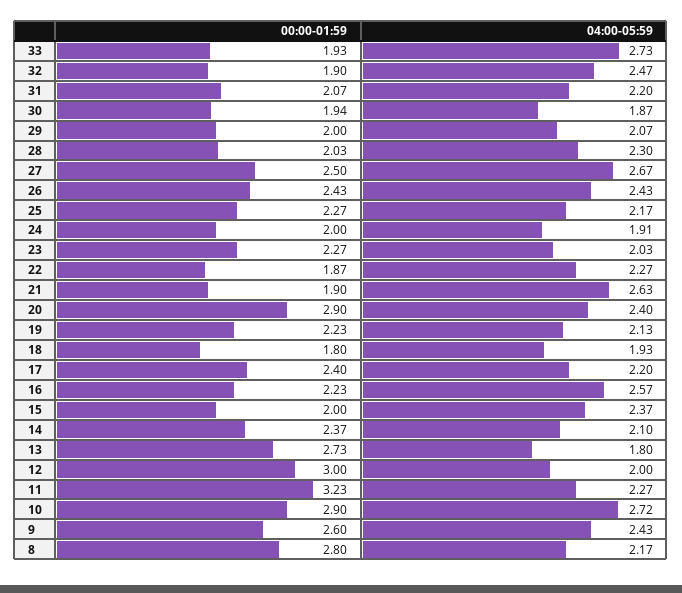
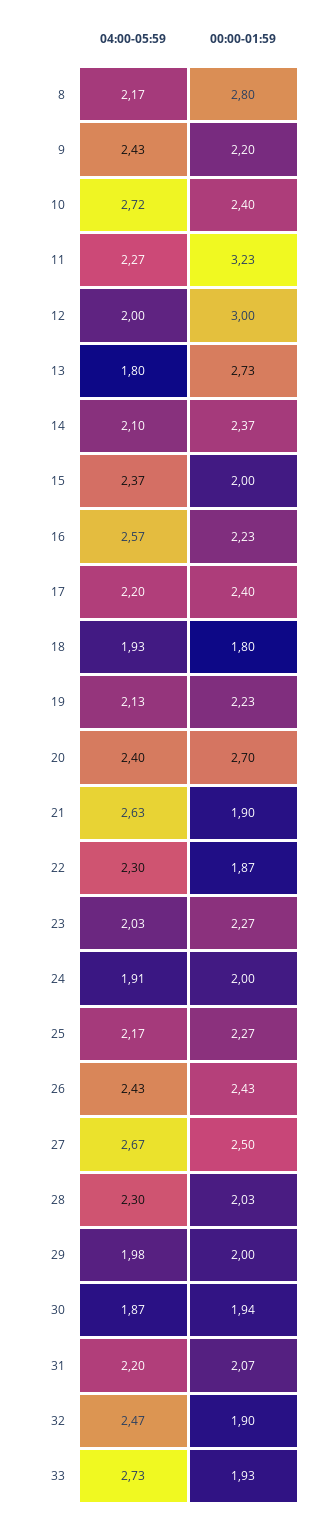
04:00-05:59, 29: 2.07 -> 1.98
04:00-05:59, 22: 2.27 -> 2.3
00:00-01:59, 20: 2.9 -> 2.7
00:00-01:59, 10: 2.9 -> 2.4
00:00-01:59, 9: 2.6 -> 2.2

